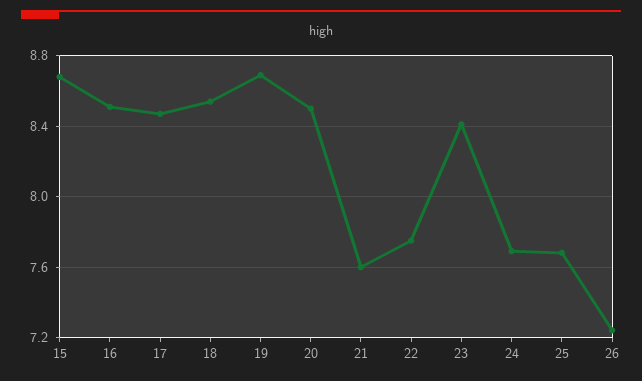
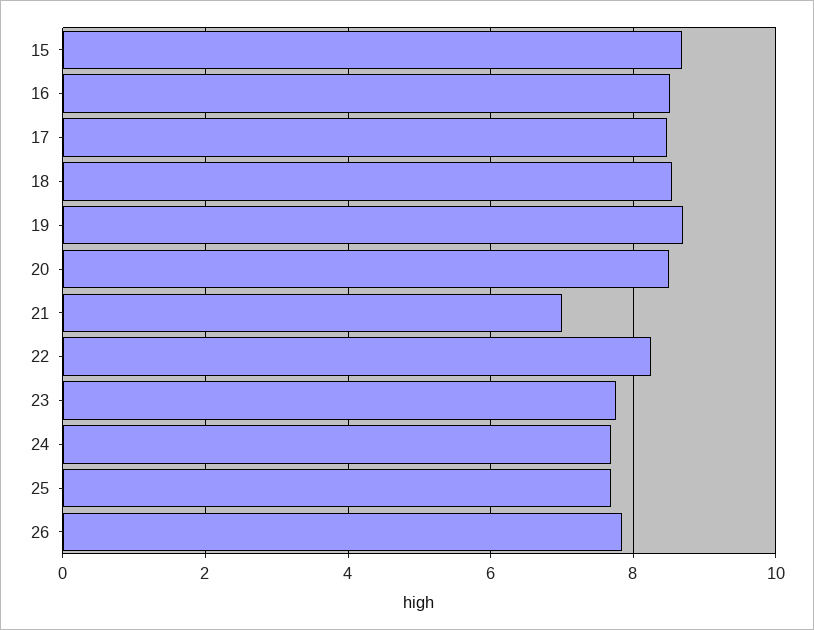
21: 7.6 -> 7
22: 7.75 -> 8.2
23: 8.4 -> 7.8
26: 7.25 -> 7.8

